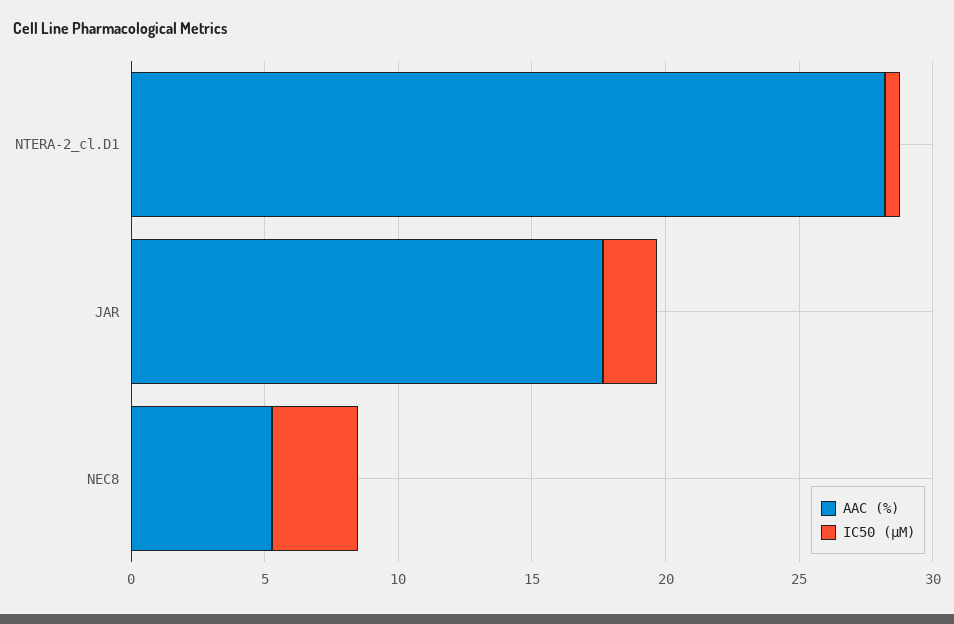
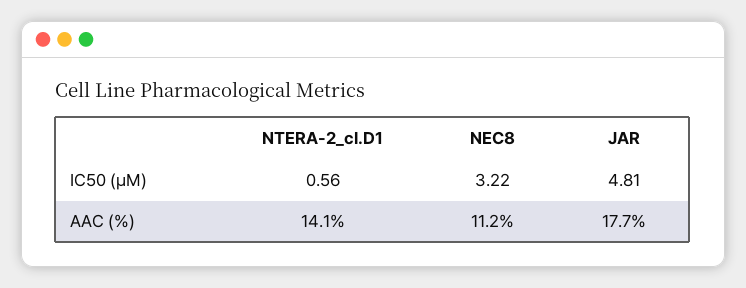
AAC (%), NTERA-2_cl.D1: 28 -> 14.1
IC50 (µM), JAR: 2 -> 4.81
AAC (%), NEC8: 5 -> 11.2

